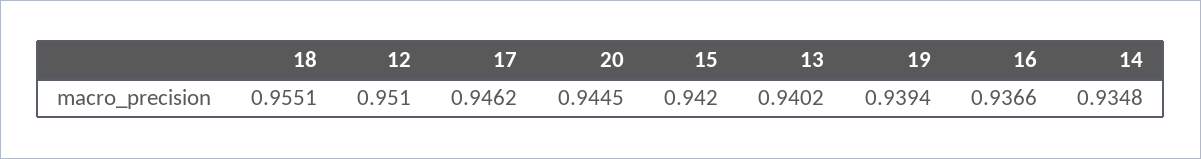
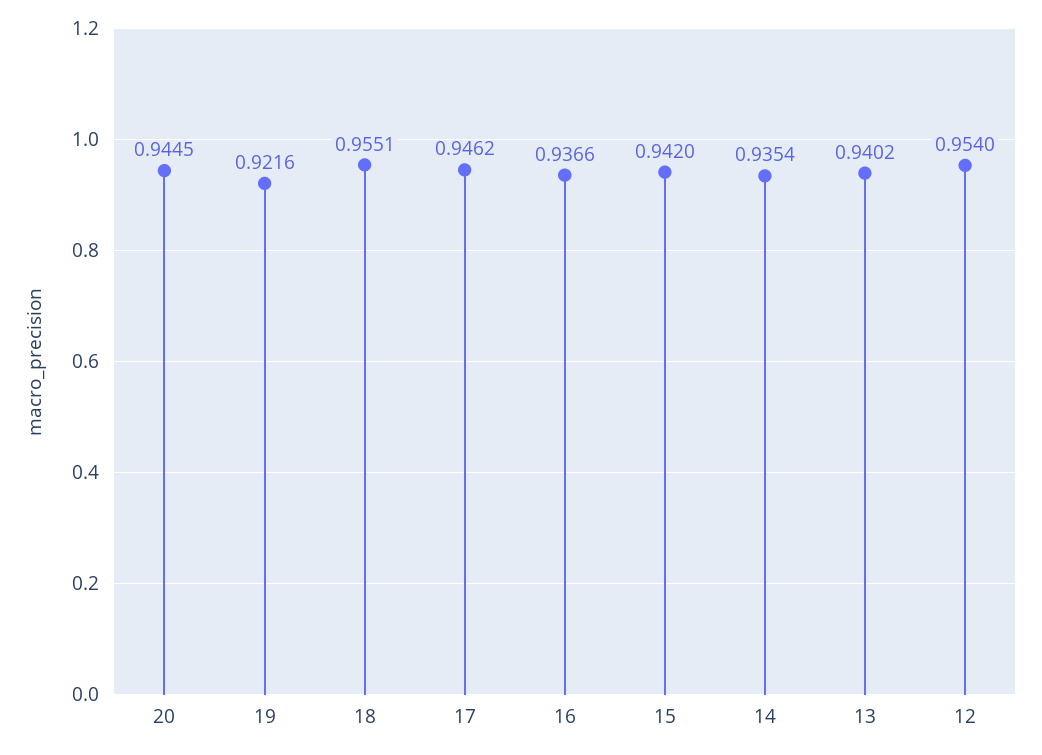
12: 0.951 -> 0.954
19: 0.9394 -> 0.9216
14: 0.9348 -> 0.9354

